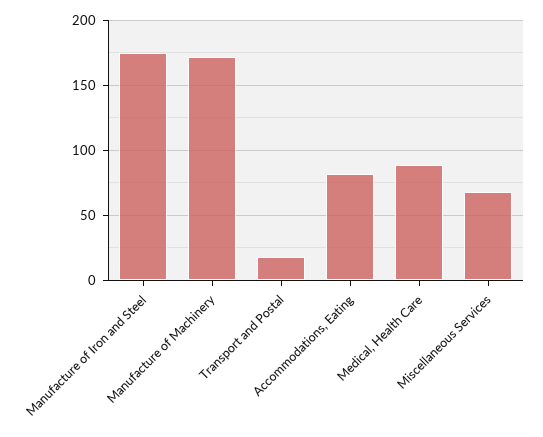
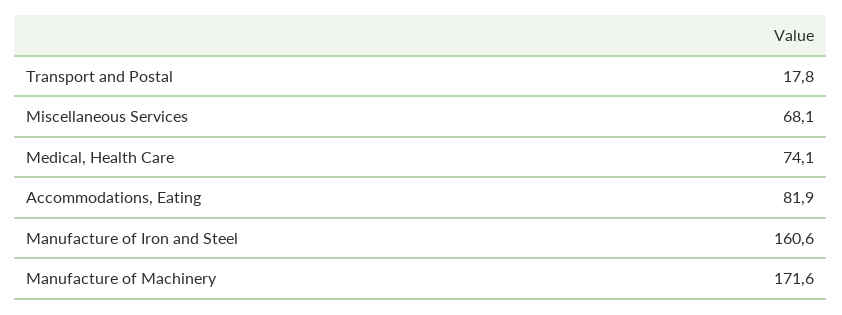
Manufacture of Iron and Steel: 175 -> 160.6
Medical, Health Care: 90 -> 74.1

